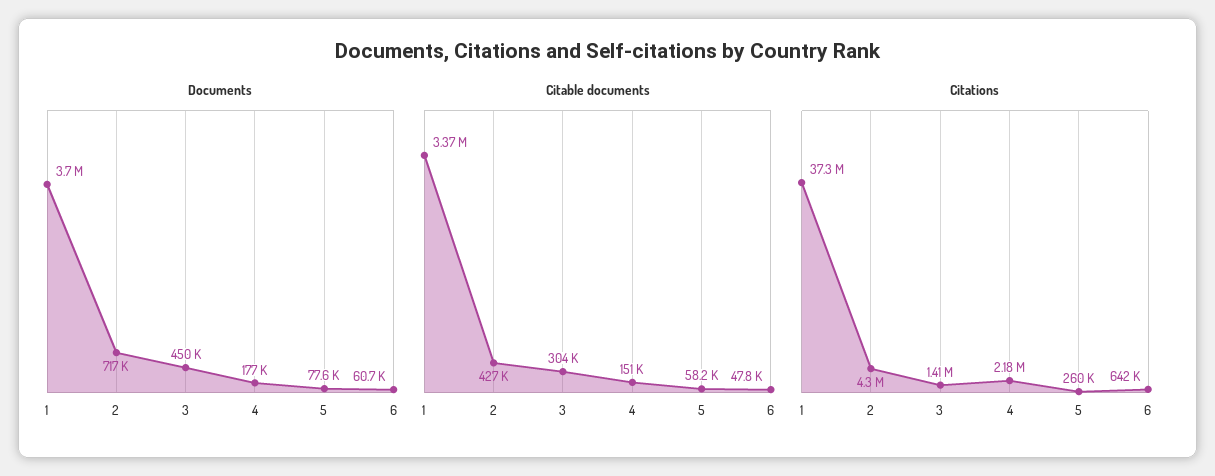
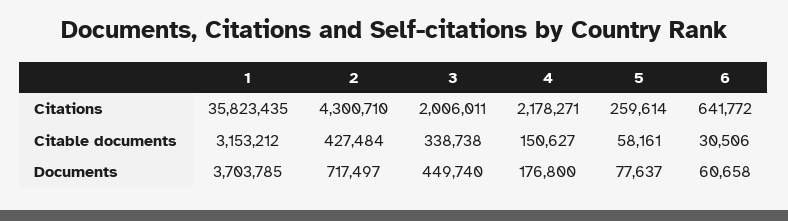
Citable documents, 1: 3370000 -> 3153212
Citable documents, 3: 304000 -> 338738
Citable documents, 6: 47800 -> 30506
Citations, 1: 37300000 -> 35823435
Citations, 3: 1410000 -> 2006011

